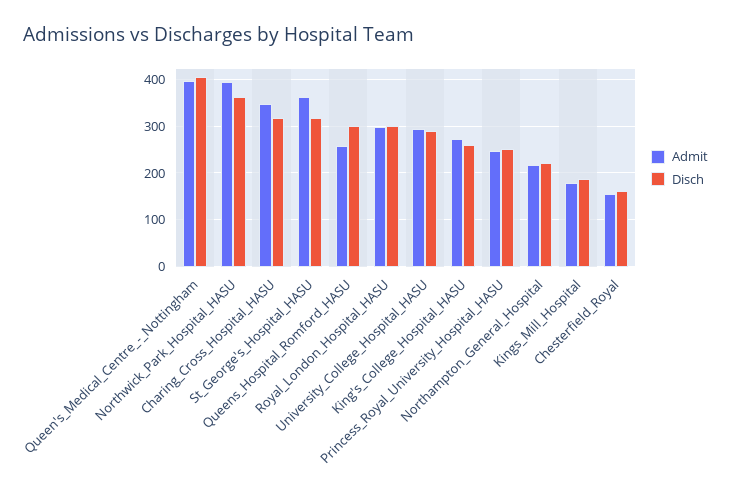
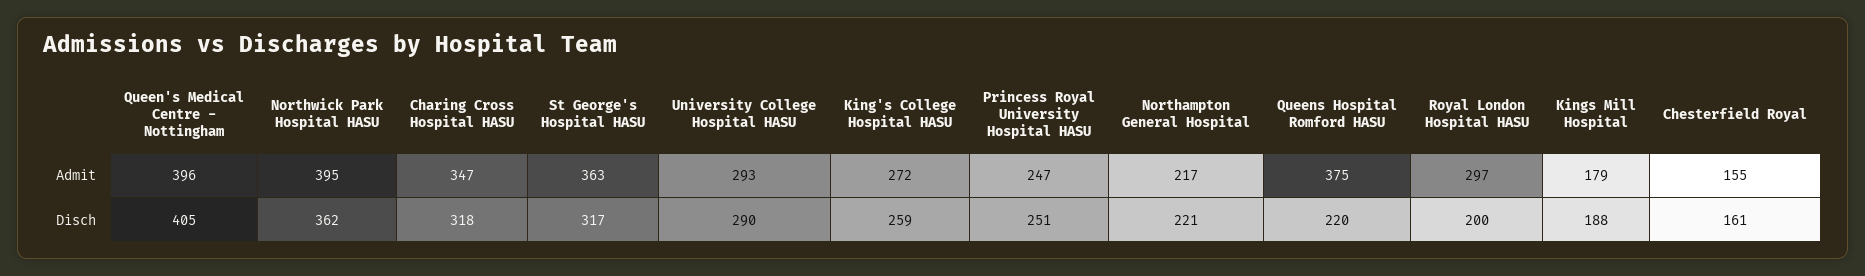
Admit, Queens_Hospital_Romford_HASU: 260 -> 375
Disch, Queens_Hospital_Romford_HASU: 300 -> 220
Disch, Royal_London_Hospital_HASU: 300 -> 200

